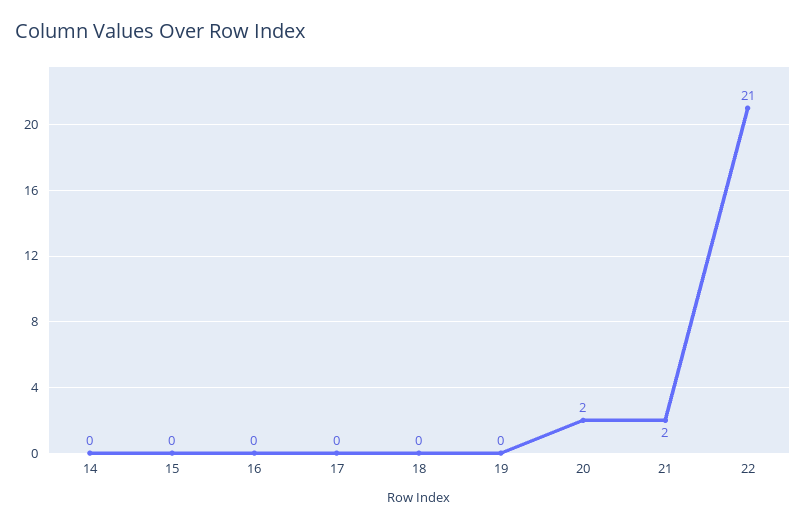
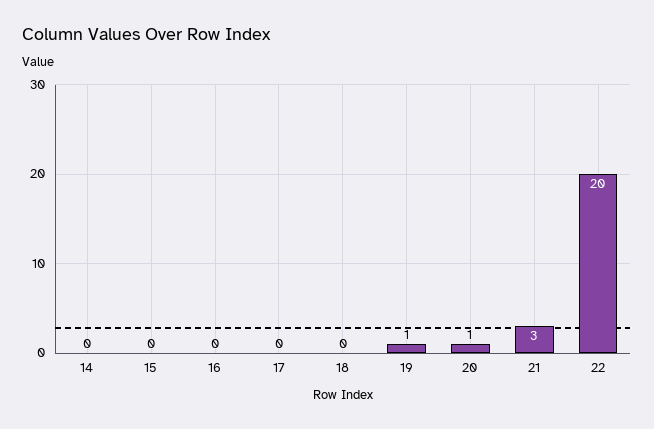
19: 0 -> 1
20: 2 -> 1
21: 2 -> 3
22: 21 -> 20

